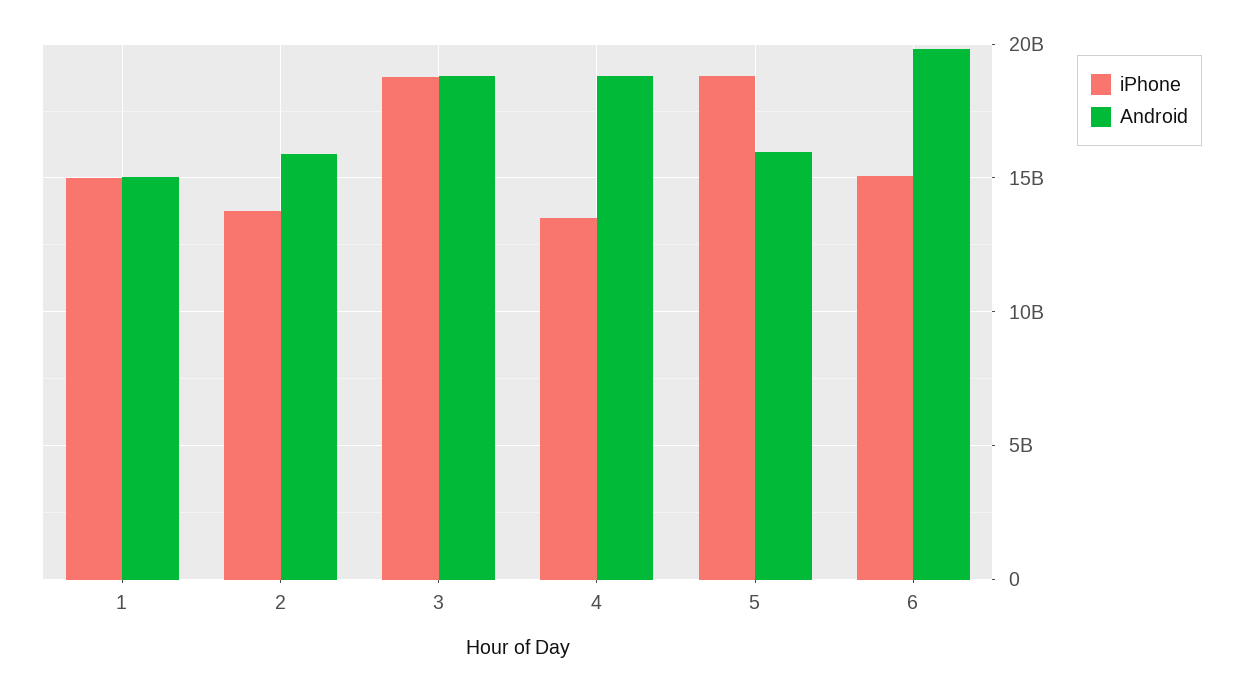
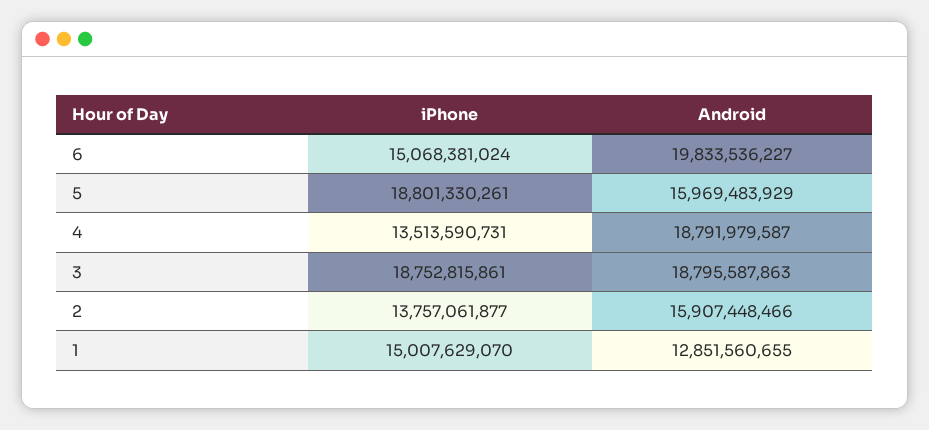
Android, 1: 15000000000 -> 12851560655

